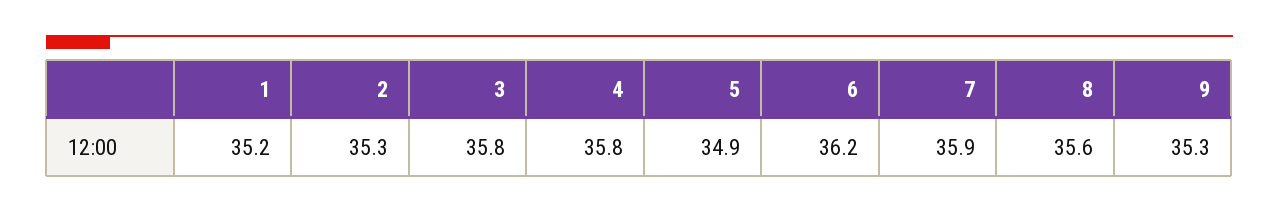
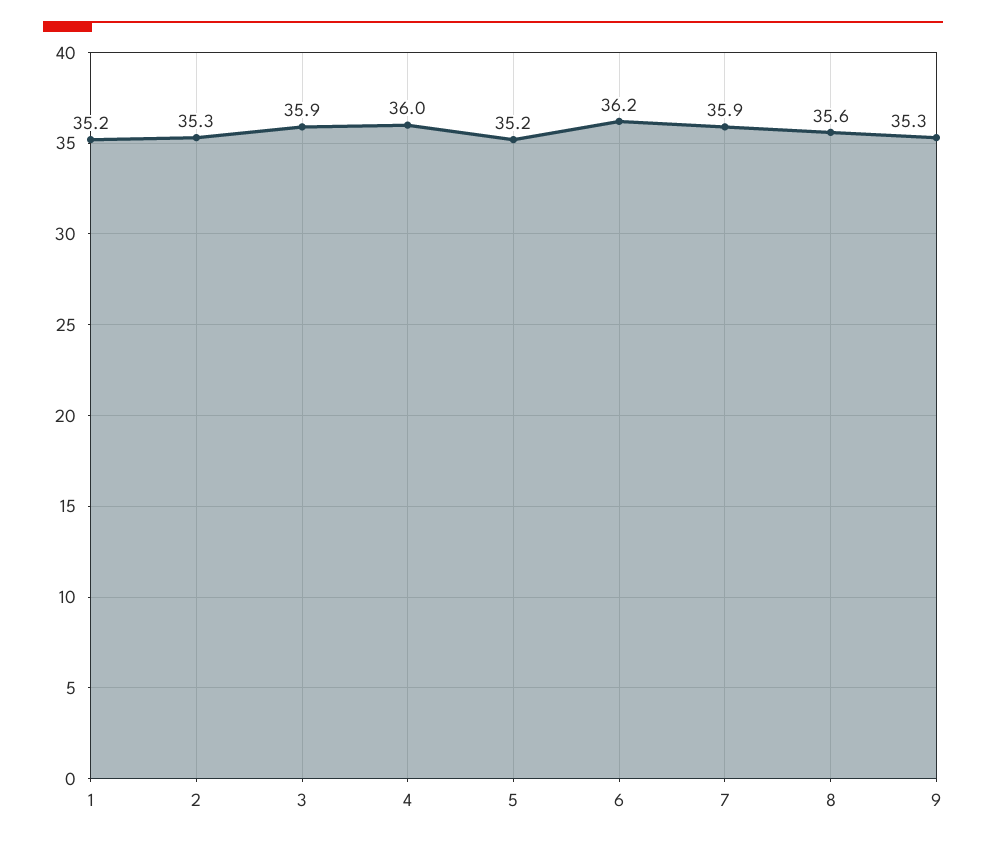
3: 35.8 -> 35.9
4: 35.8 -> 36
5: 34.9 -> 35.2

